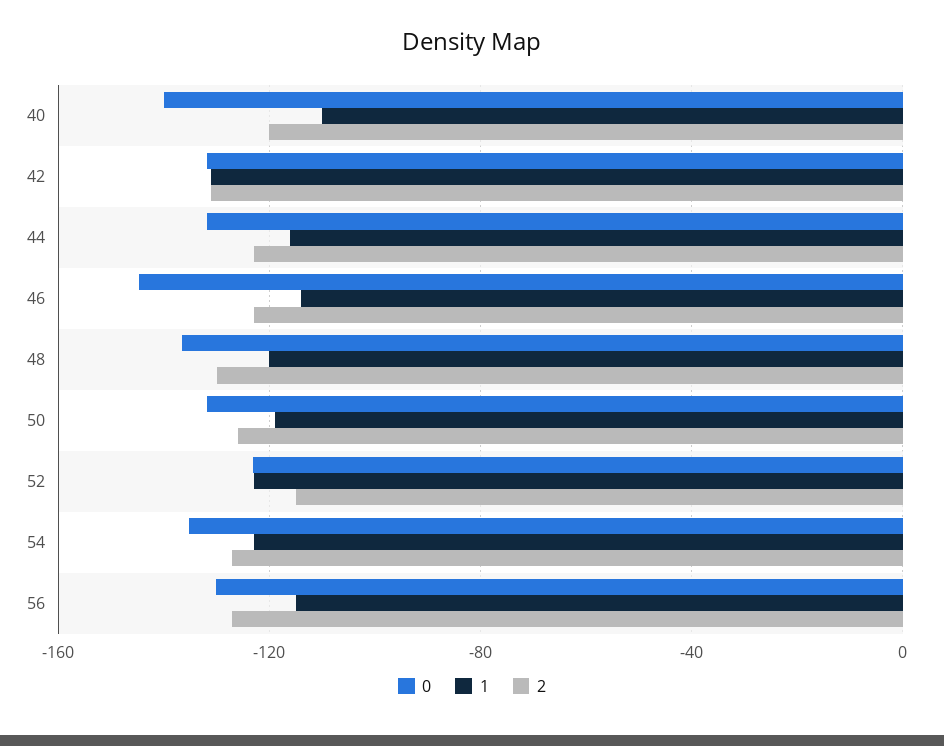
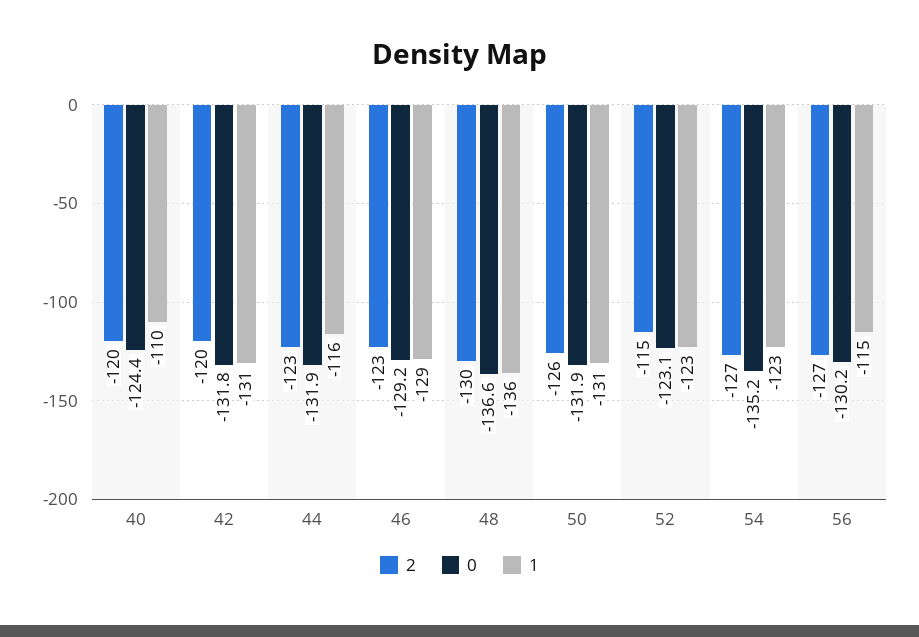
0, 40: -140 -> -124.4
2, 42: -130 -> -120
0, 46: -145 -> -129.2
1, 46: -115 -> -129
1, 48: -120 -> -136
1, 50: -120 -> -131

